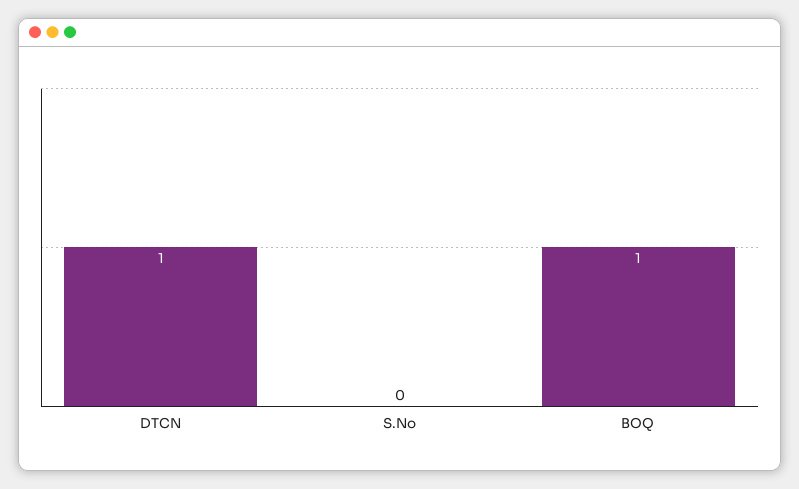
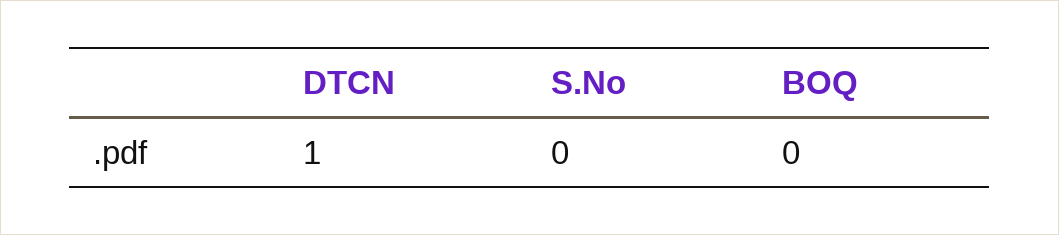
BOQ: 1 -> 0

